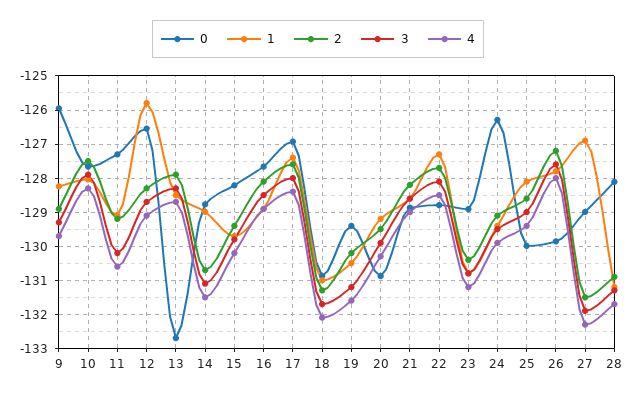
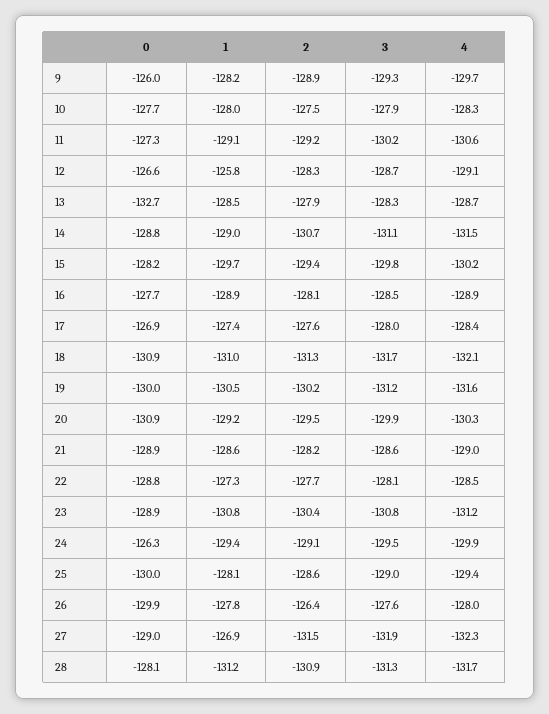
0, 19: -129.4 -> -130
2, 26: -127.2 -> -126.4

